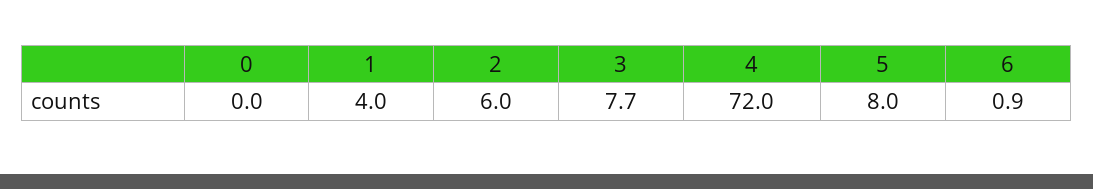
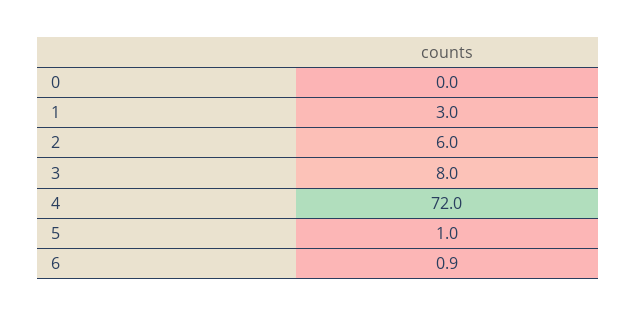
1: 4 -> 3
3: 7.7 -> 8
5: 8 -> 1

